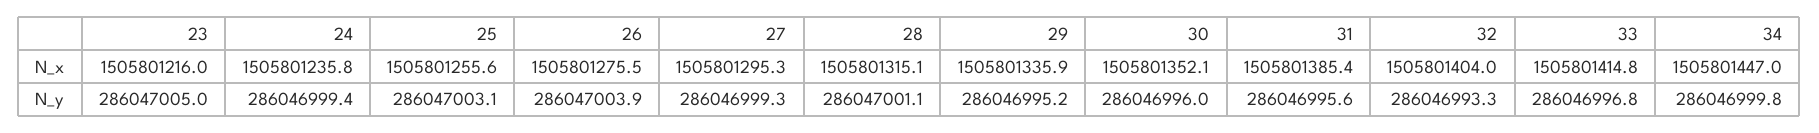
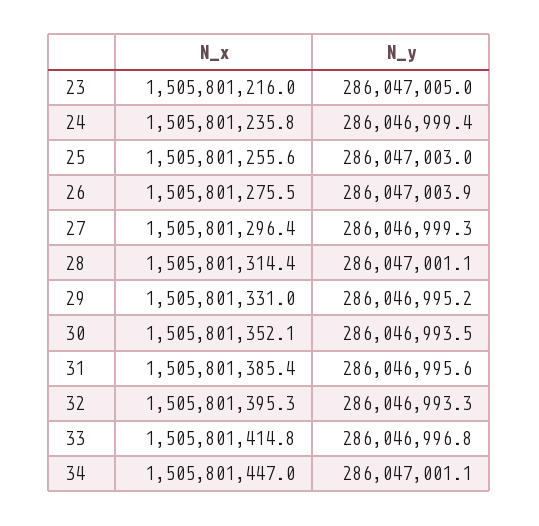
27, N_x: 1505801295.3 -> 1505801296.4
28, N_x: 1505801315.1 -> 1505801314.4
29, N_x: 1505801335.9 -> 1505801331
32, N_x: 1505801404 -> 1505801395.3
25, N_y: 286047003.1 -> 286047003
30, N_y: 286046996 -> 286046993.5
34, N_y: 286046999.8 -> 286047001.1

